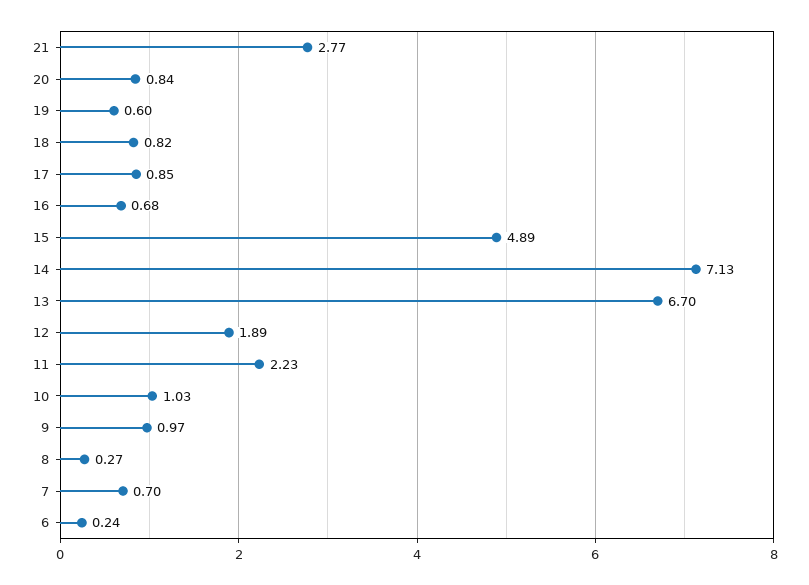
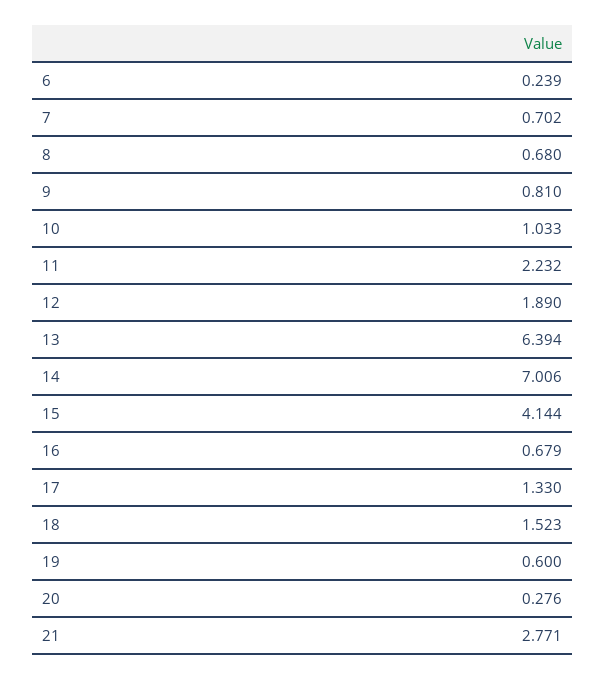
20: 0.84 -> 0.276
18: 0.82 -> 1.523
17: 0.85 -> 1.33
15: 4.89 -> 4.144
14: 7.13 -> 7.006
13: 6.7 -> 6.394
9: 0.97 -> 0.81
8: 0.27 -> 0.68

